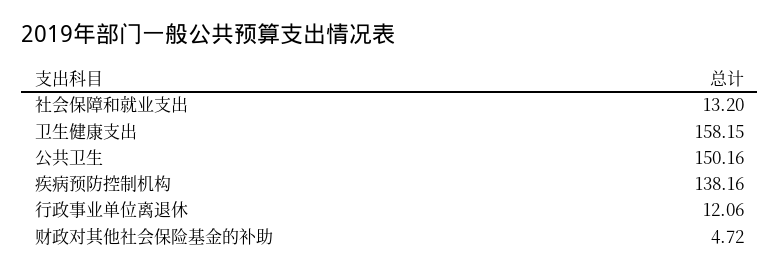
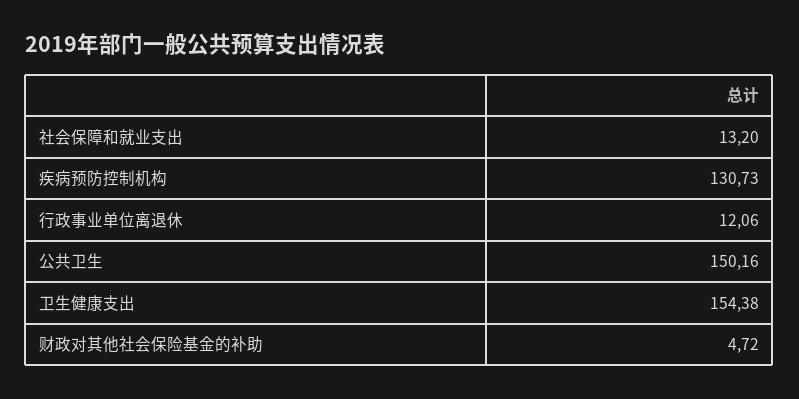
卫生健康支出: 158.15 -> 154.38
疾病预防控制机构: 138.16 -> 130.73

